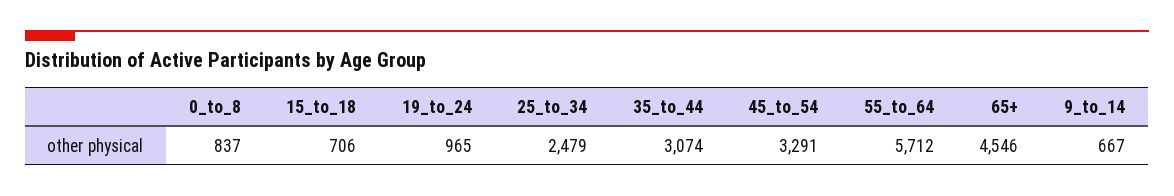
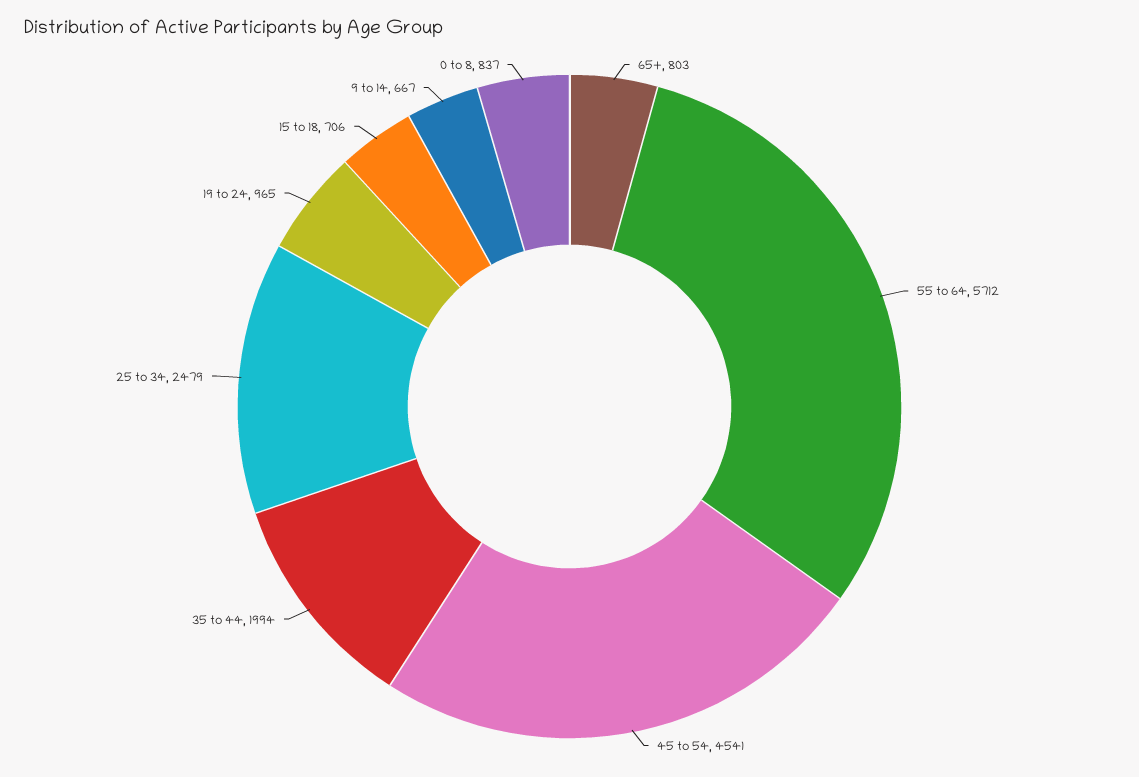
35_to_44: 3074 -> 1994
45_to_54: 3291 -> 4541
65+: 4546 -> 803

